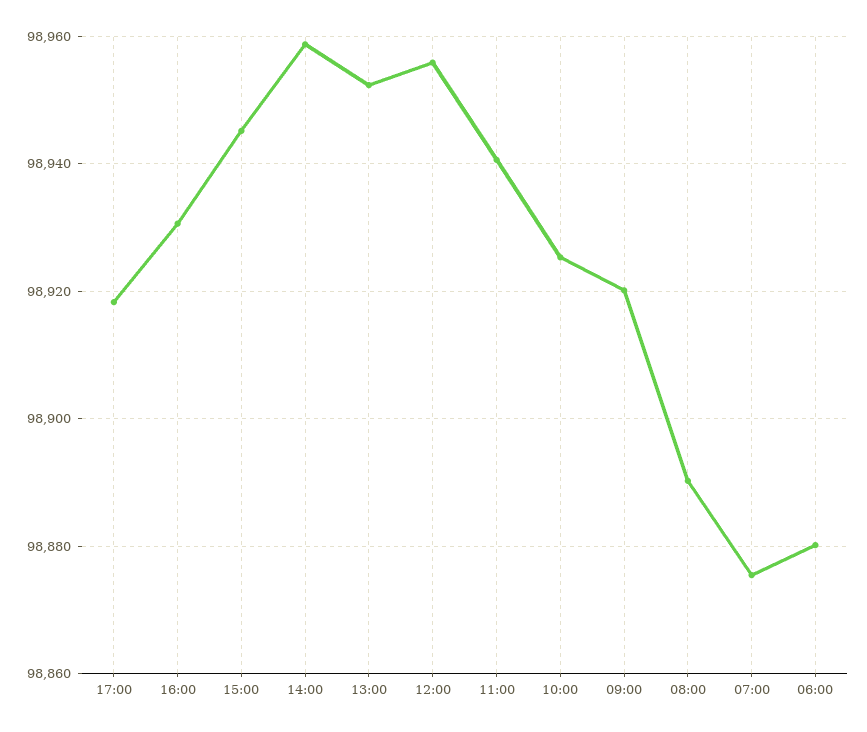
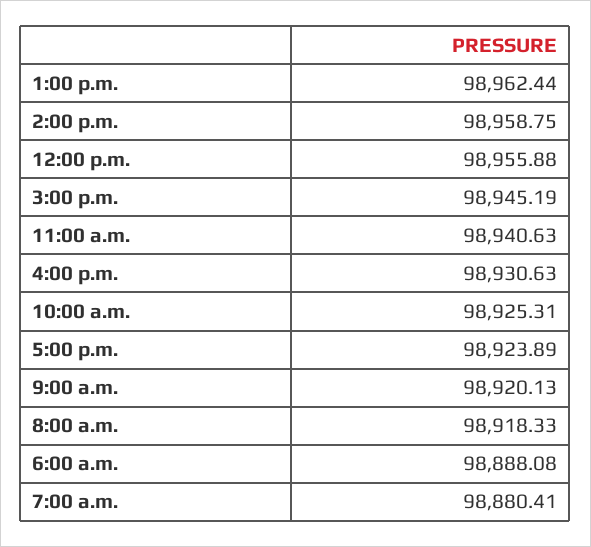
17:00: 98918 -> 98923.89
13:00: 98952 -> 98962.44
08:00: 98890 -> 98918.33
07:00: 98876 -> 98880.41
06:00: 98880 -> 98888.08

